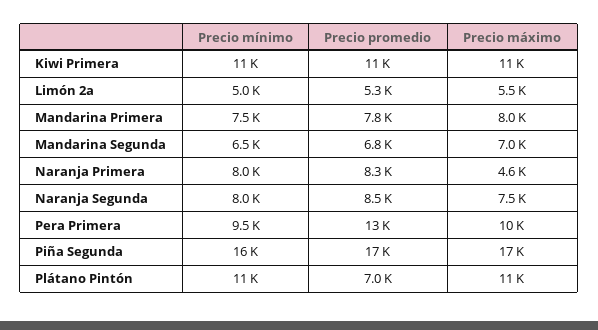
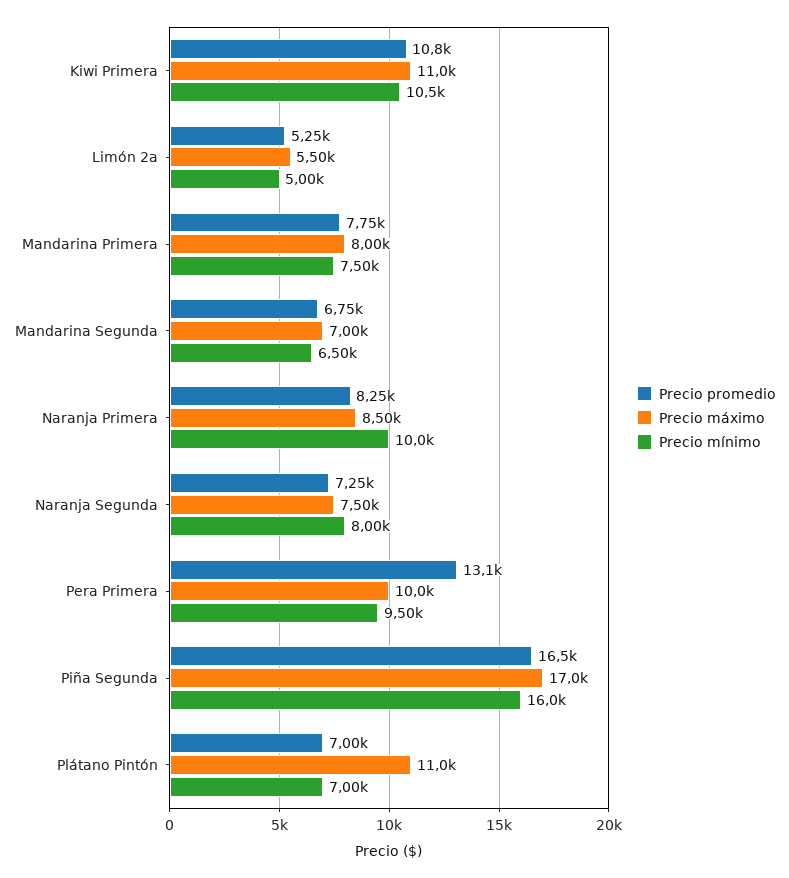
Precio mínimo, Naranja Primera: 8000 -> 10000
Precio máximo, Naranja Primera: 4600 -> 8500
Precio promedio, Naranja Segunda: 8500 -> 7250
Precio mínimo, Plátano Pintón: 11000 -> 7000

